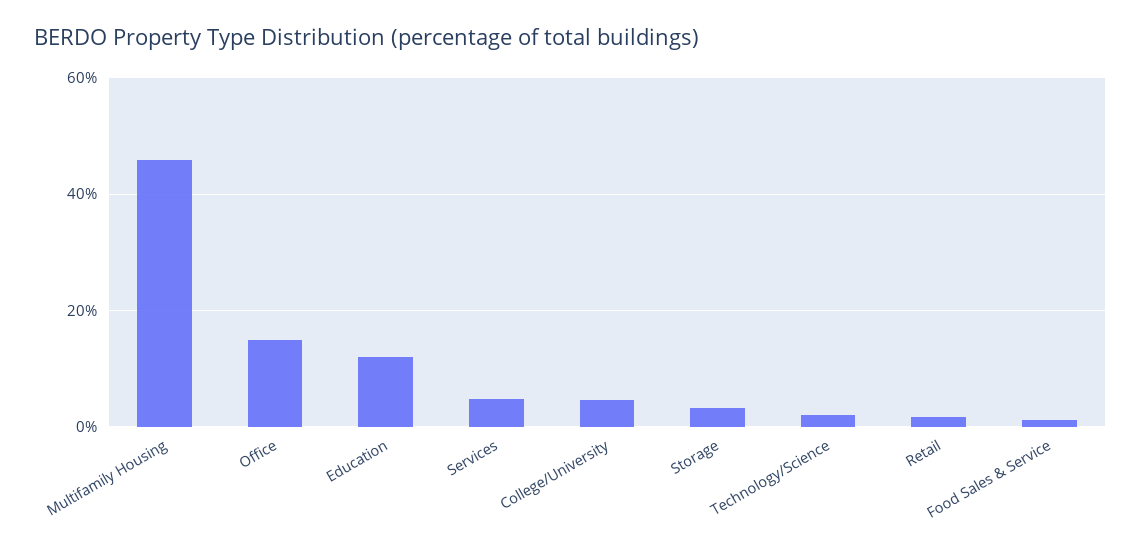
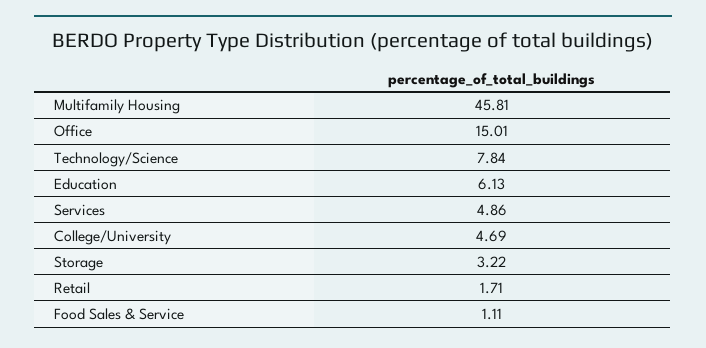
Education: 12 -> 6.13
Technology/Science: 2 -> 7.84

